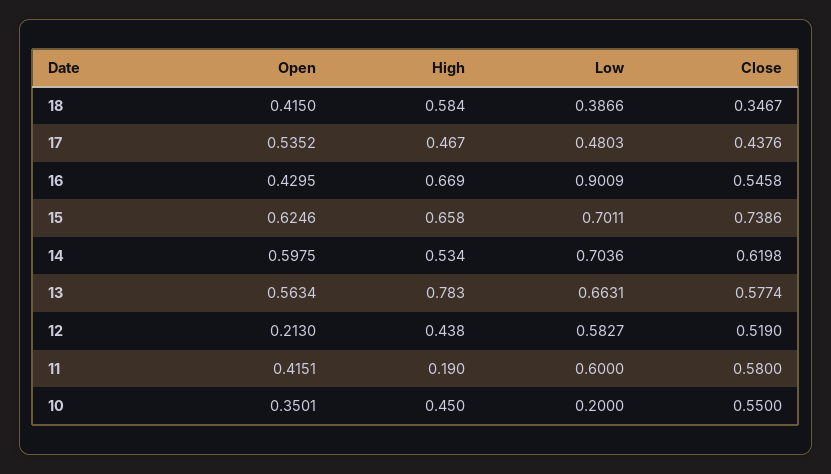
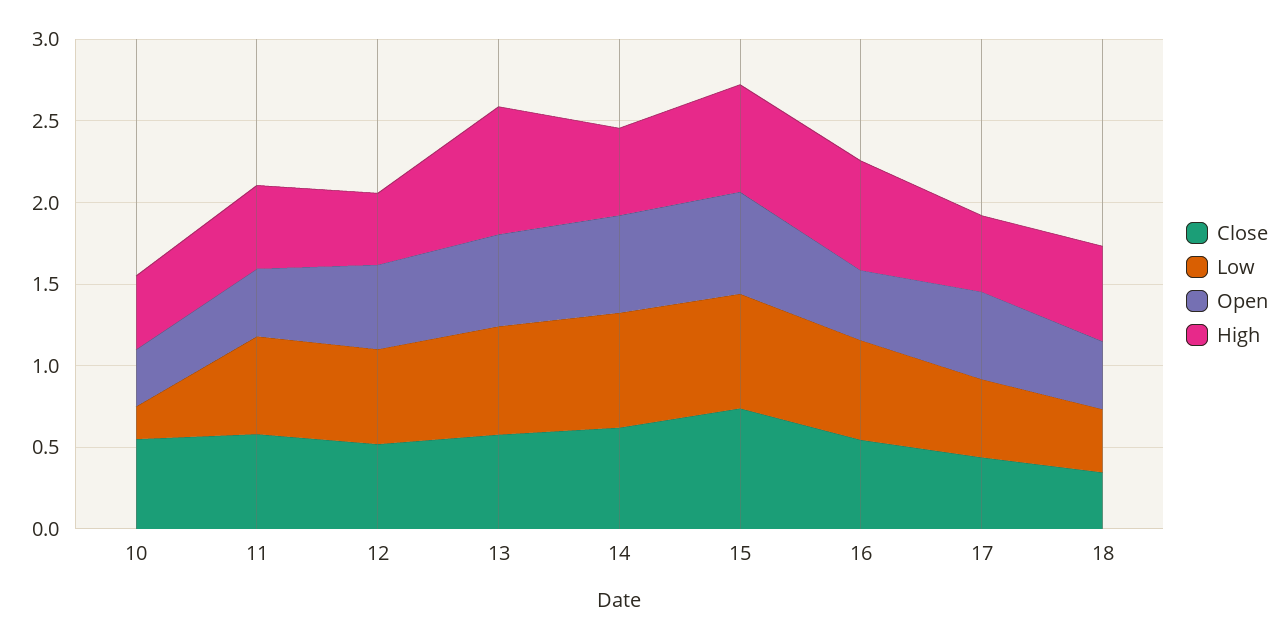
Low, 16: 0.9009 -> 0.6
Open, 12: 0.213 -> 0.5
High, 11: 0.19 -> 0.5

